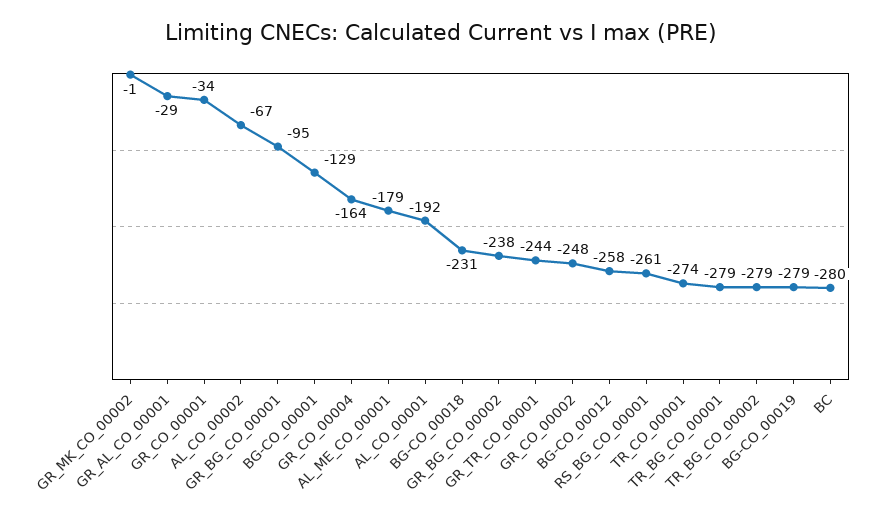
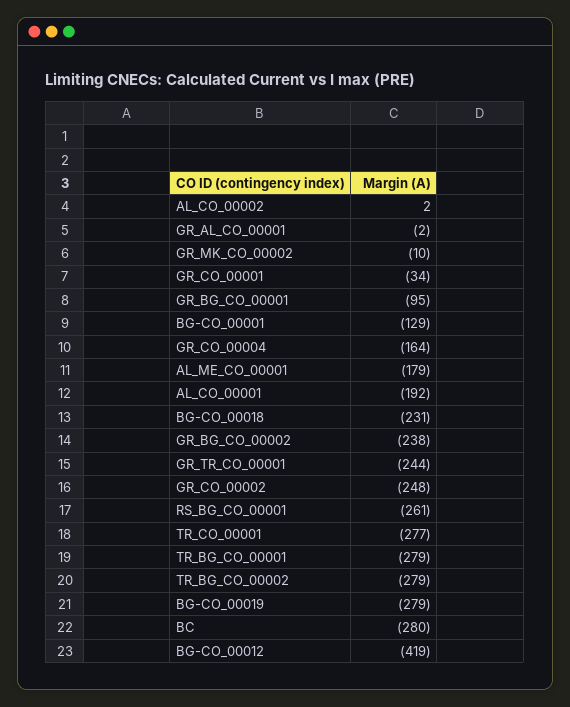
GR_MK_CO_00002: -1 -> -10
GR_AL_CO_00001: -29 -> -2
AL_CO_00002: -67 -> 2
BG-CO_00012: -258 -> -419
TR_CO_00001: -274 -> -277

